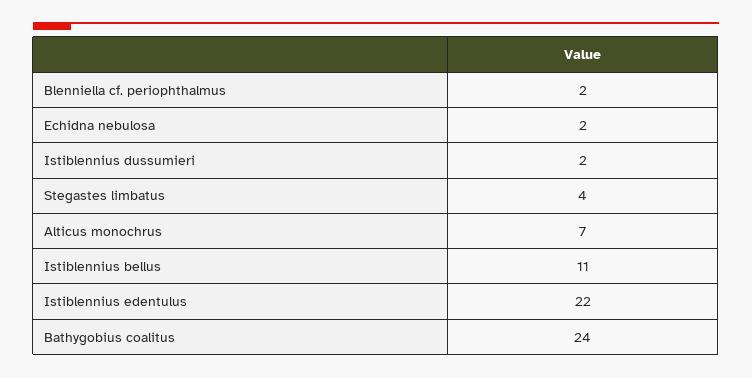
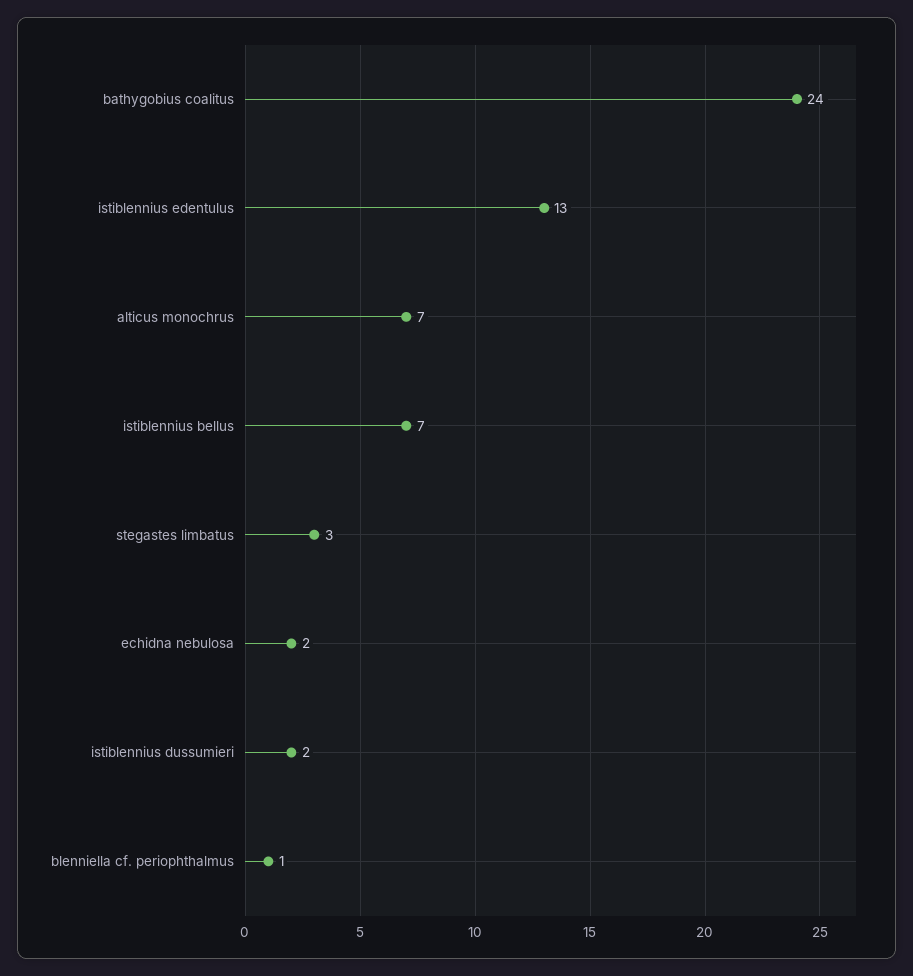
Blenniella cf. periophthalmus: 2 -> 1
Stegastes limbatus: 4 -> 3
Istiblennius bellus: 11 -> 7
Istiblennius edentulus: 22 -> 13

